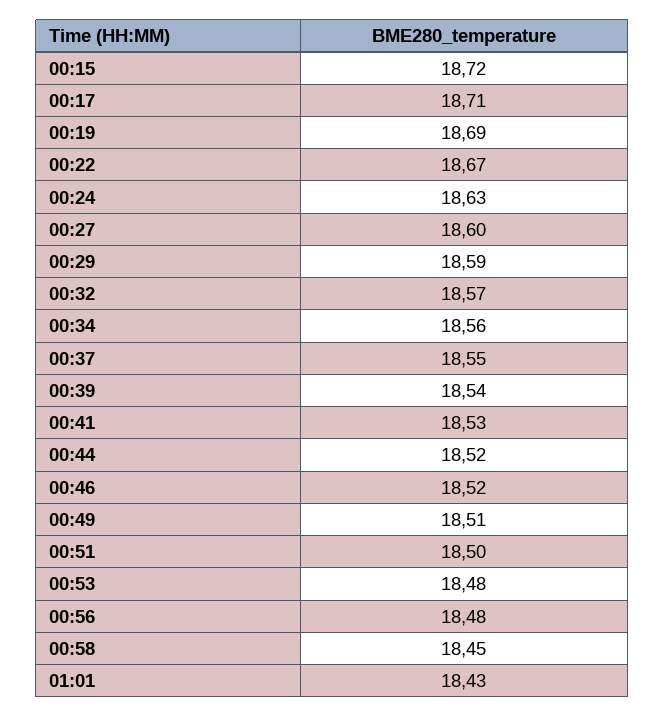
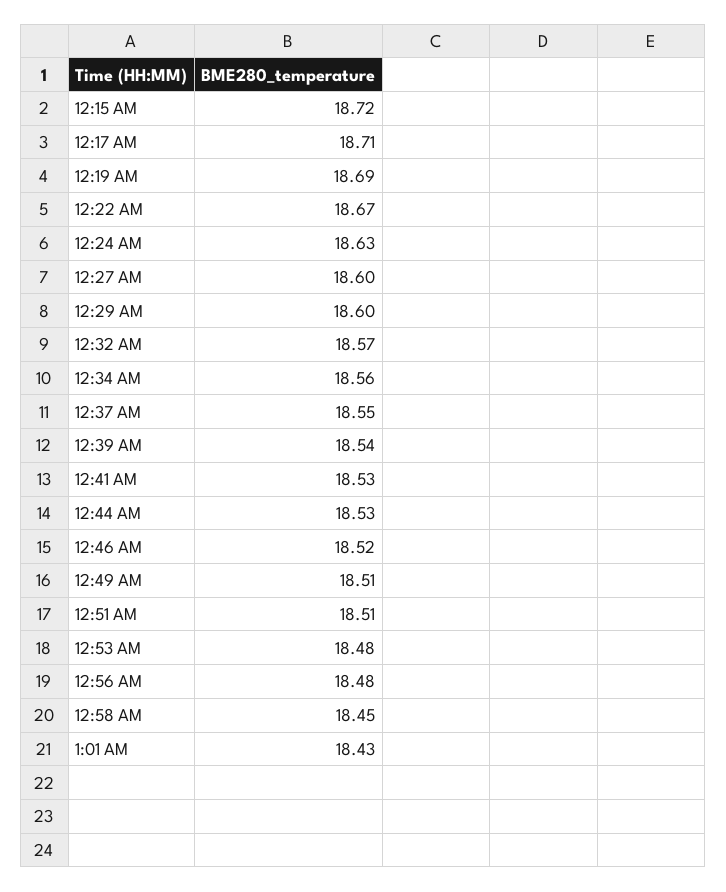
00:29: 18.59 -> 18.6
00:44: 18.52 -> 18.53
00:51: 18.5 -> 18.51

